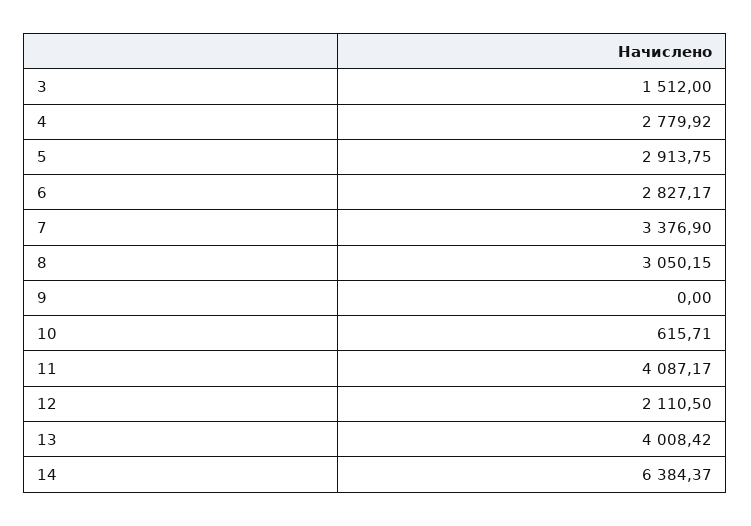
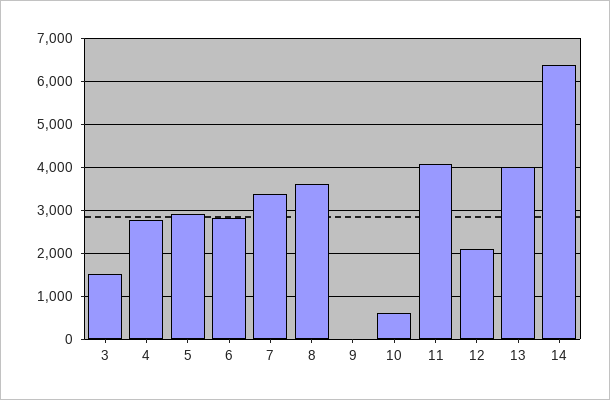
8: 3050.15 -> 3600

